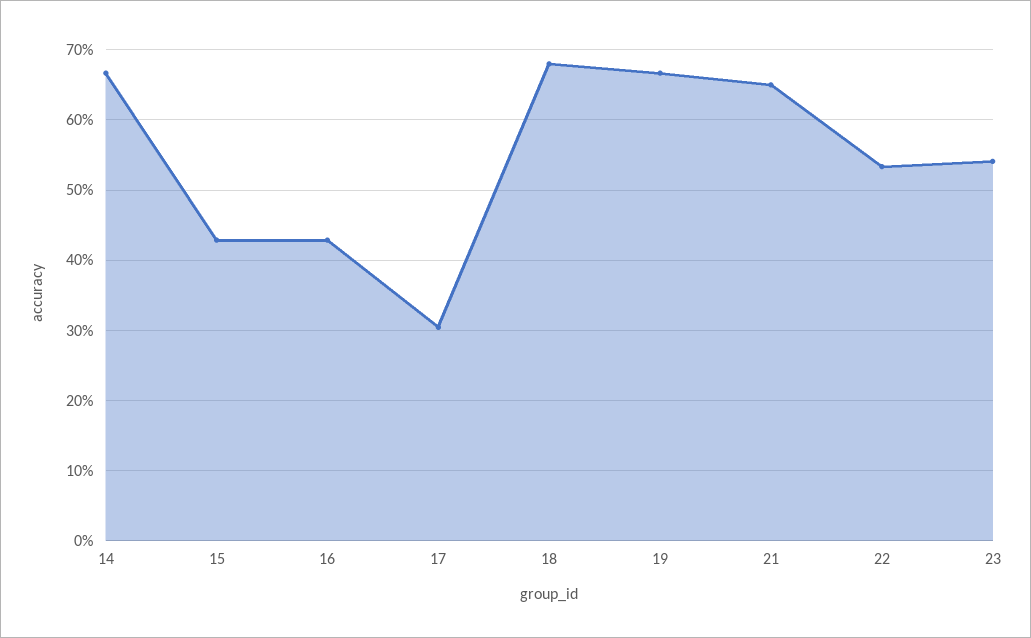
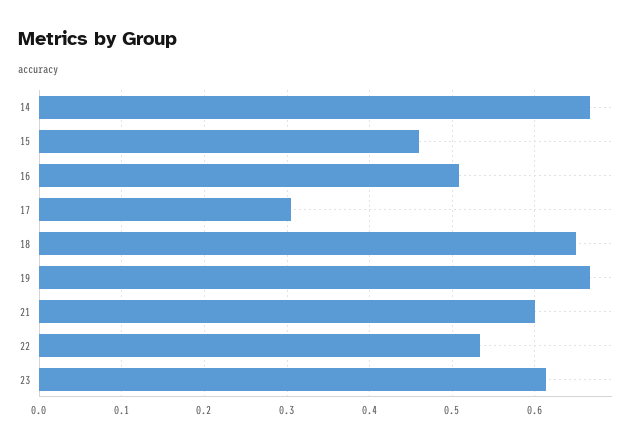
15: 0.43 -> 0.46
16: 0.43 -> 0.51
18: 0.68 -> 0.65
21: 0.65 -> 0.6
23: 0.54 -> 0.61

